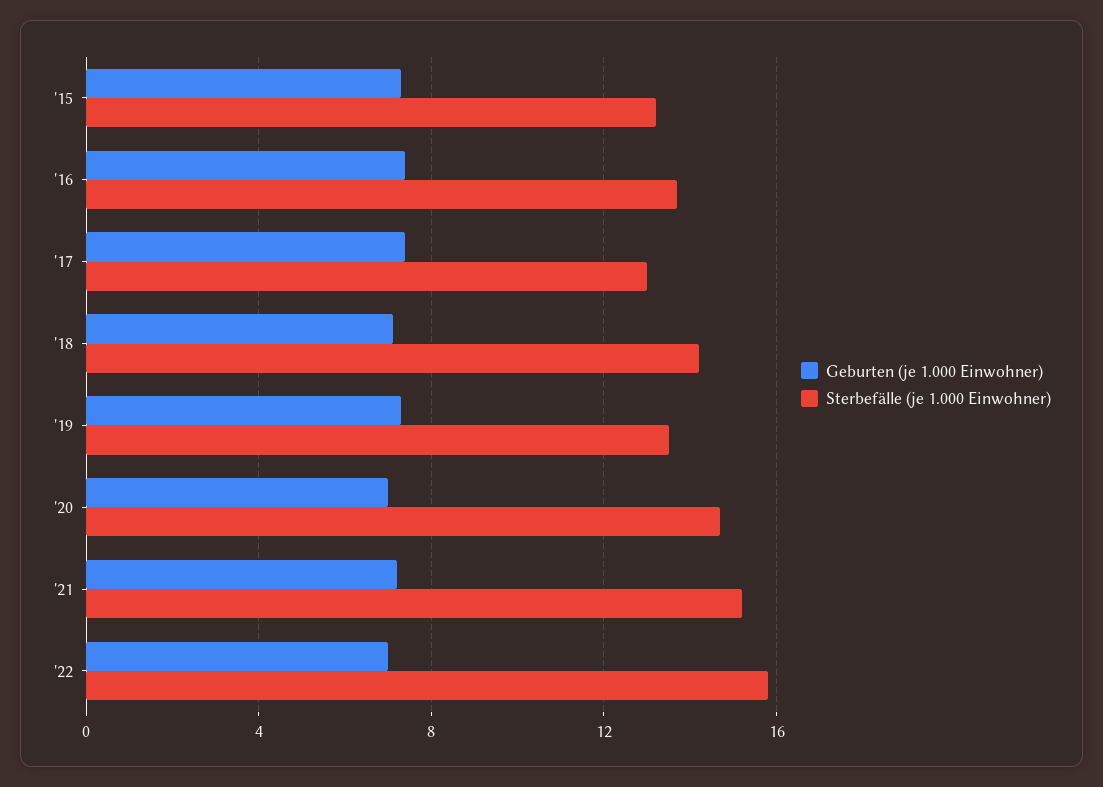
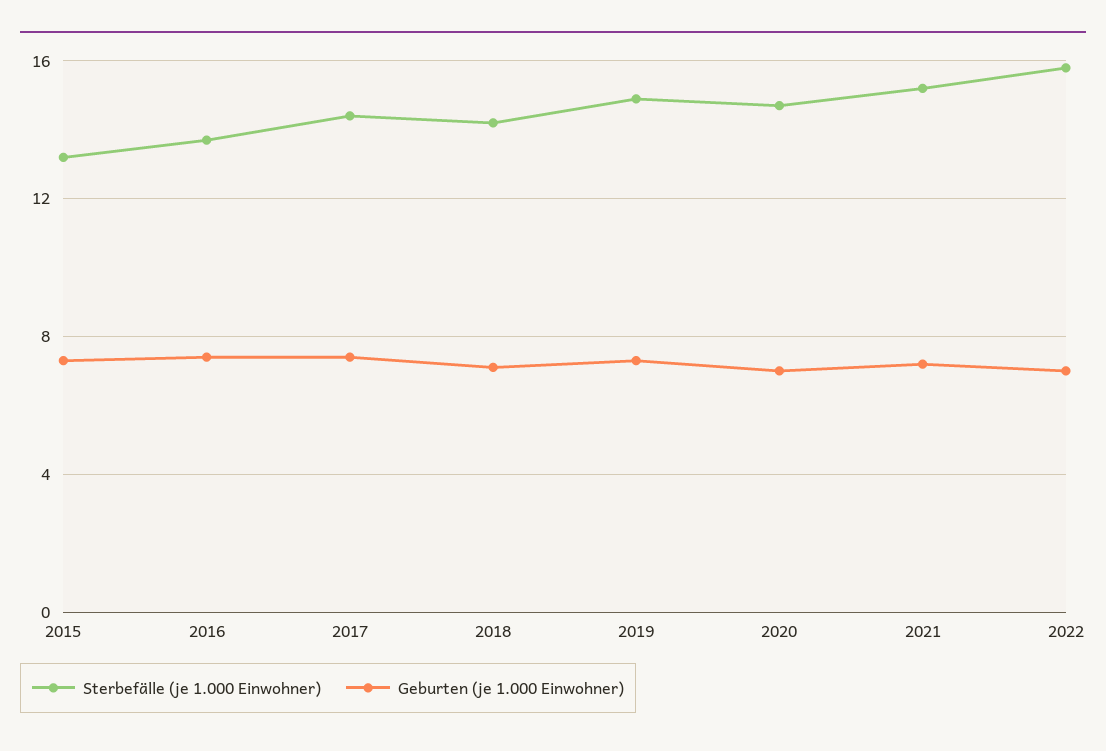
Sterbefälle (je 1.000 Einwohner), '17: 13 -> 14.5
Sterbefälle (je 1.000 Einwohner), '19: 13.5 -> 15

